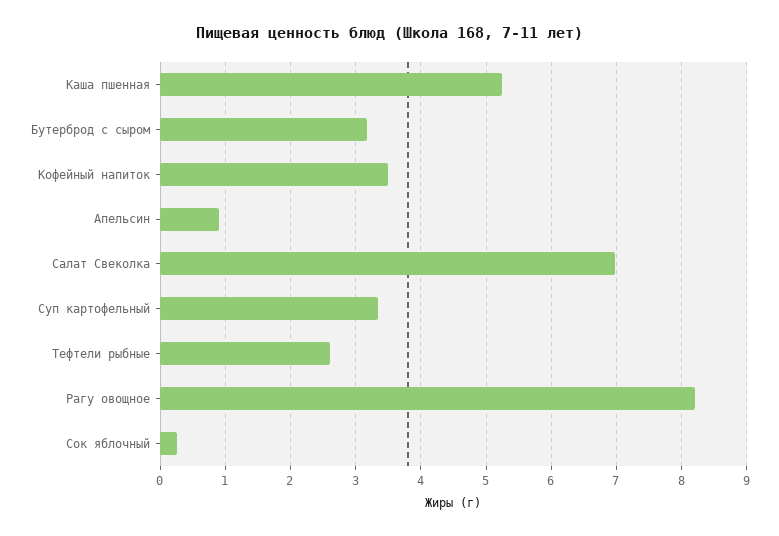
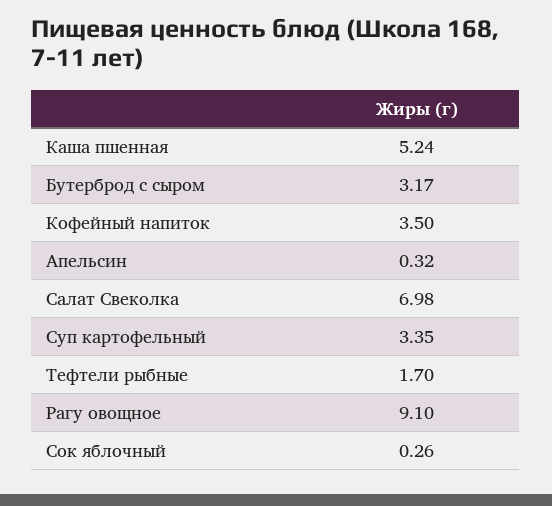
Апельсин: 0.9 -> 0.32
Тефтели рыбные: 2.6 -> 1.7
Рагу овощное: 8.2 -> 9.1

